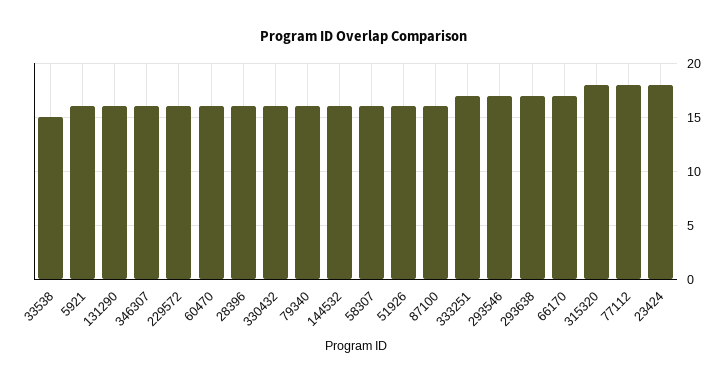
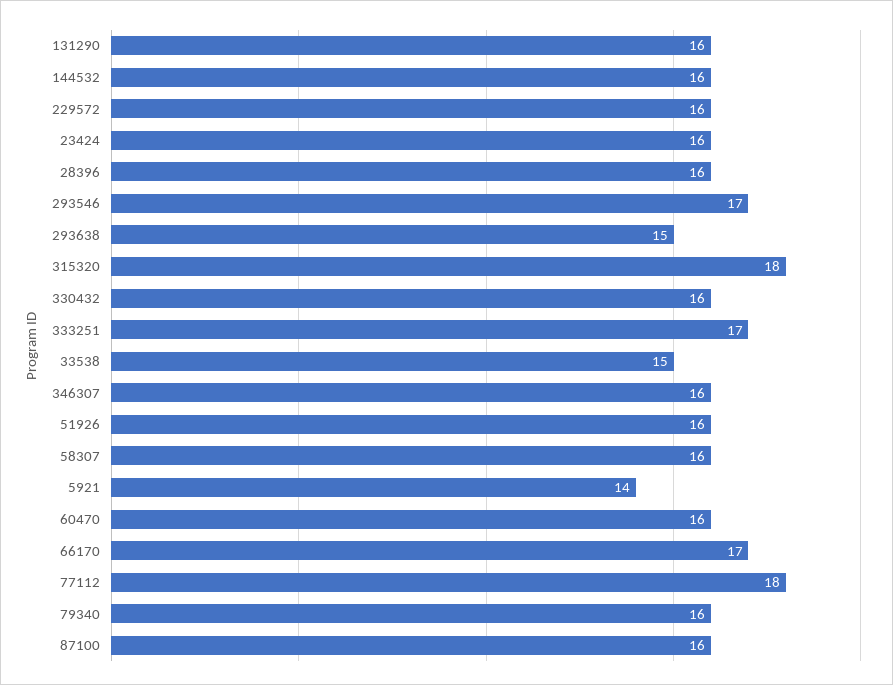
5921: 16 -> 14
293638: 17 -> 15
23424: 18 -> 16

